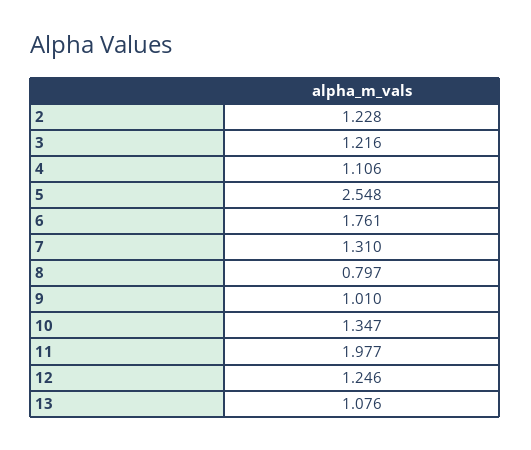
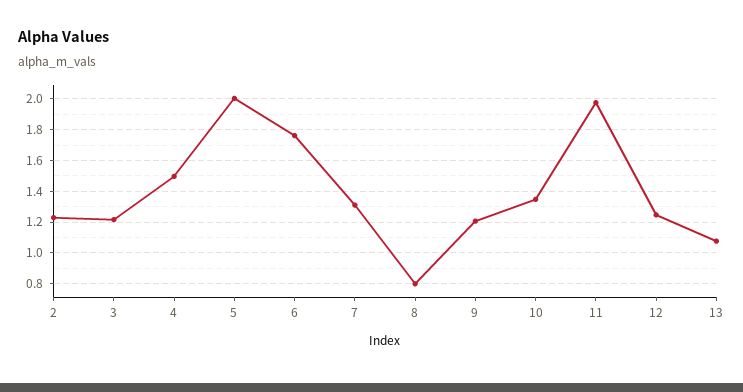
4: 1.106 -> 1.5
5: 2.548 -> 2
9: 1.01 -> 1.2

